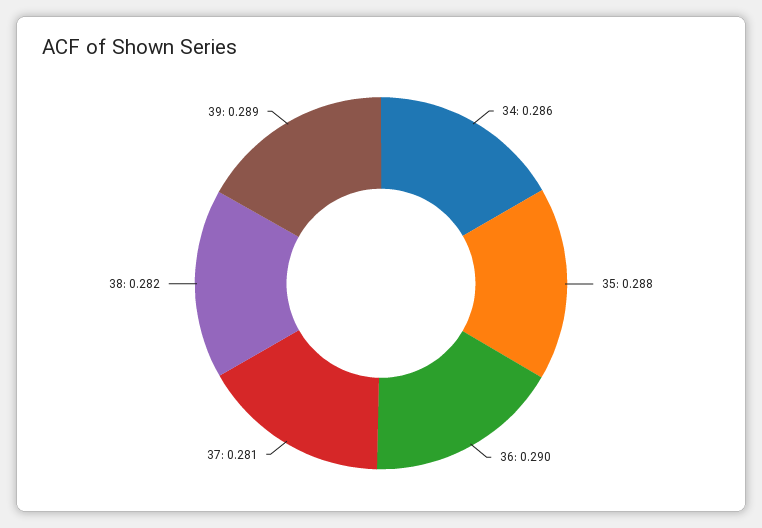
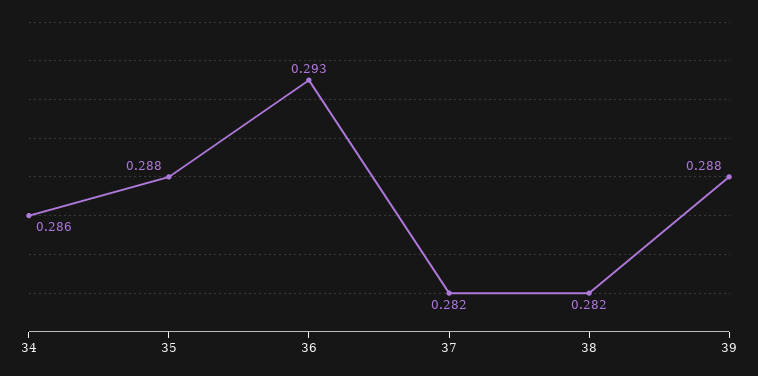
36: 0.29 -> 0.293
37: 0.281 -> 0.282
39: 0.289 -> 0.288

